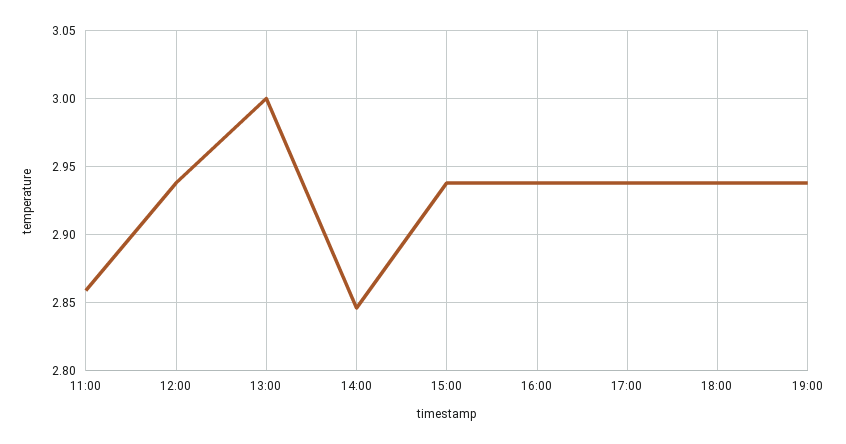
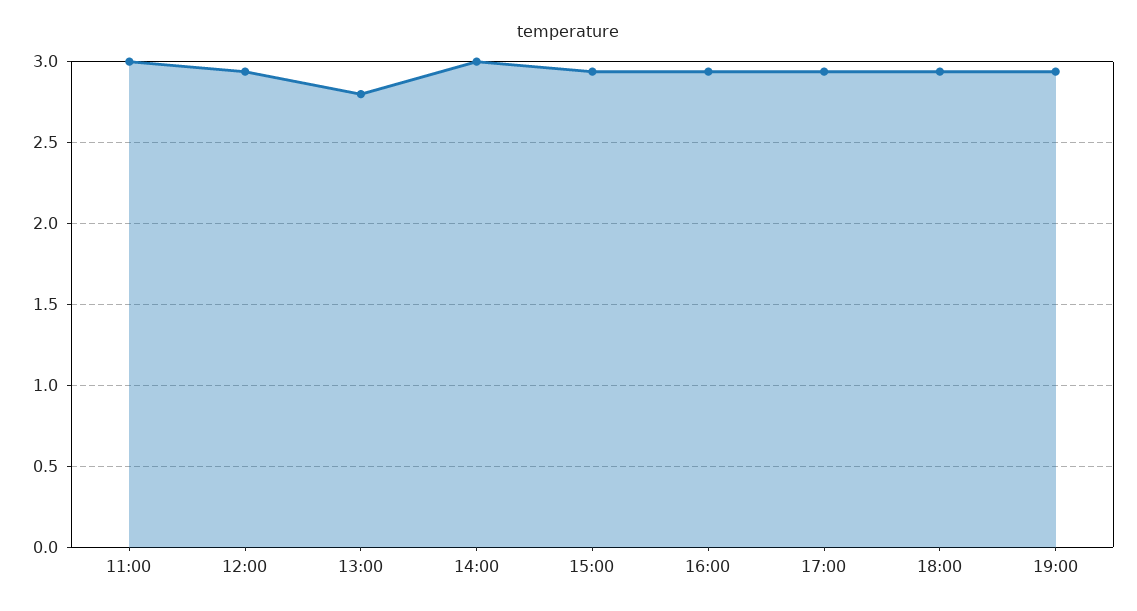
11:00: 2.86 -> 3
13:00: 3 -> 2.8
14:00: 2.845 -> 3

